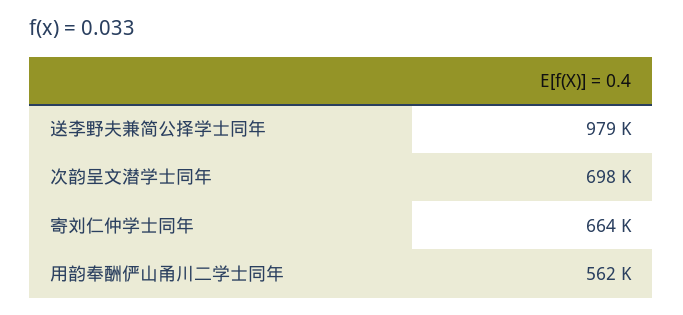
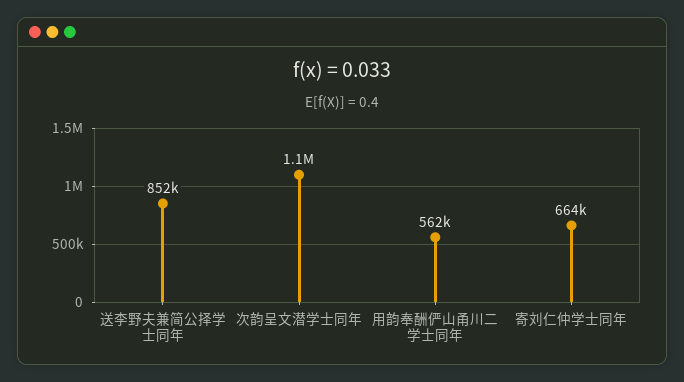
送李野夫兼简公择学士同年: 979000 -> 852000
次韵呈文潜学士同年: 698000 -> 1100000

